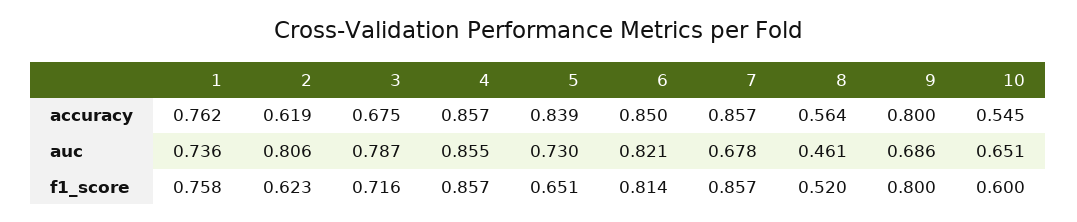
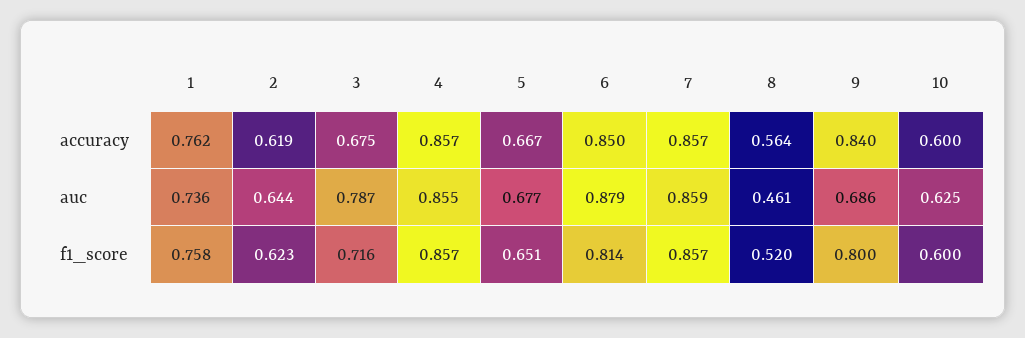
5, accuracy: 0.839 -> 0.667
9, accuracy: 0.8 -> 0.84
10, accuracy: 0.545 -> 0.6
2, auc: 0.806 -> 0.644
5, auc: 0.73 -> 0.677
6, auc: 0.821 -> 0.879
7, auc: 0.678 -> 0.859
10, auc: 0.651 -> 0.625

